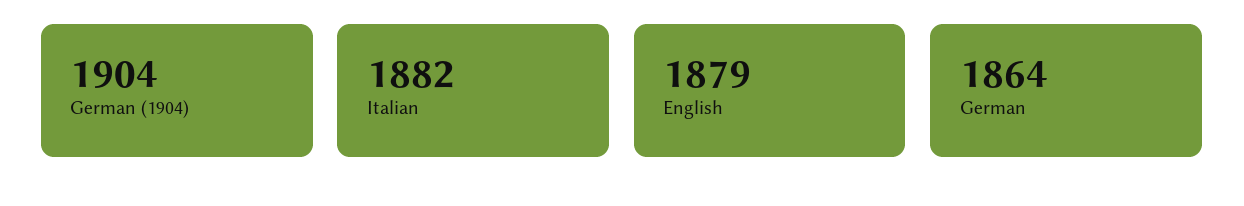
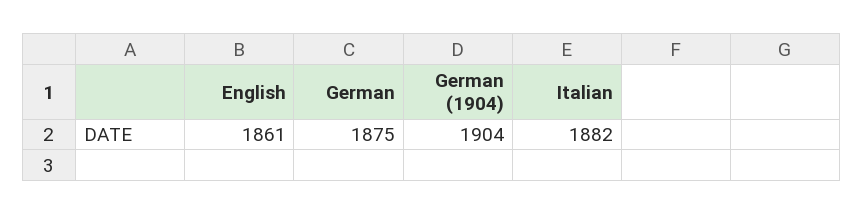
English: 1879 -> 1861
German: 1864 -> 1875

